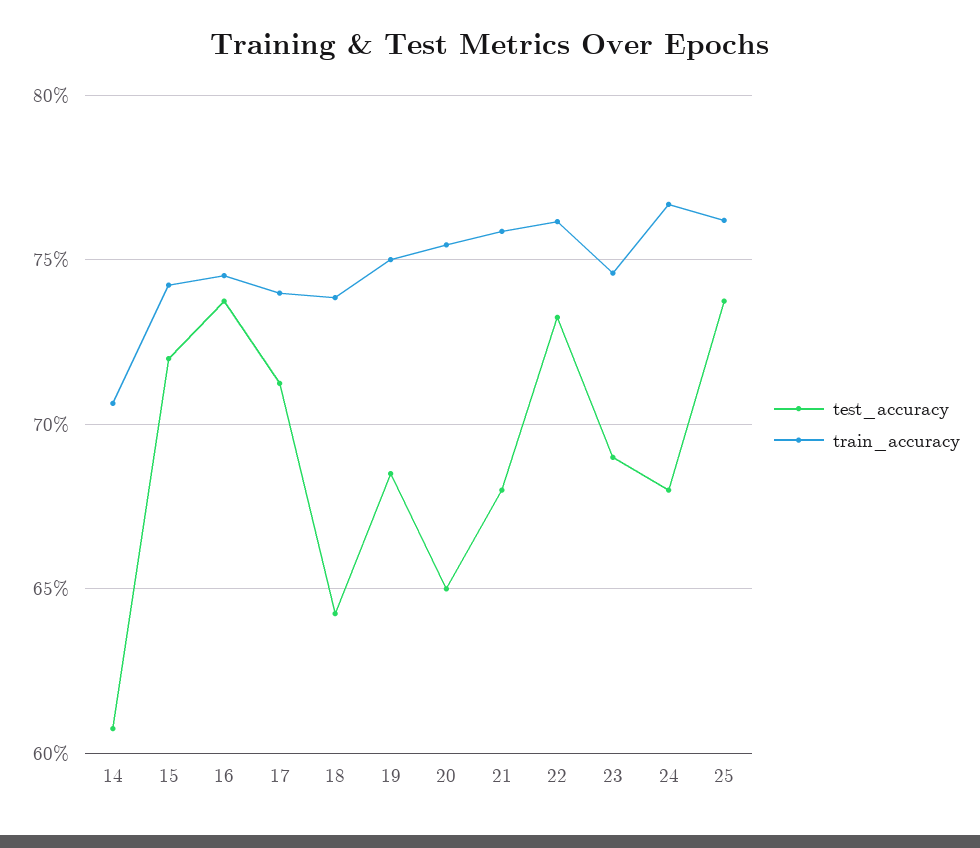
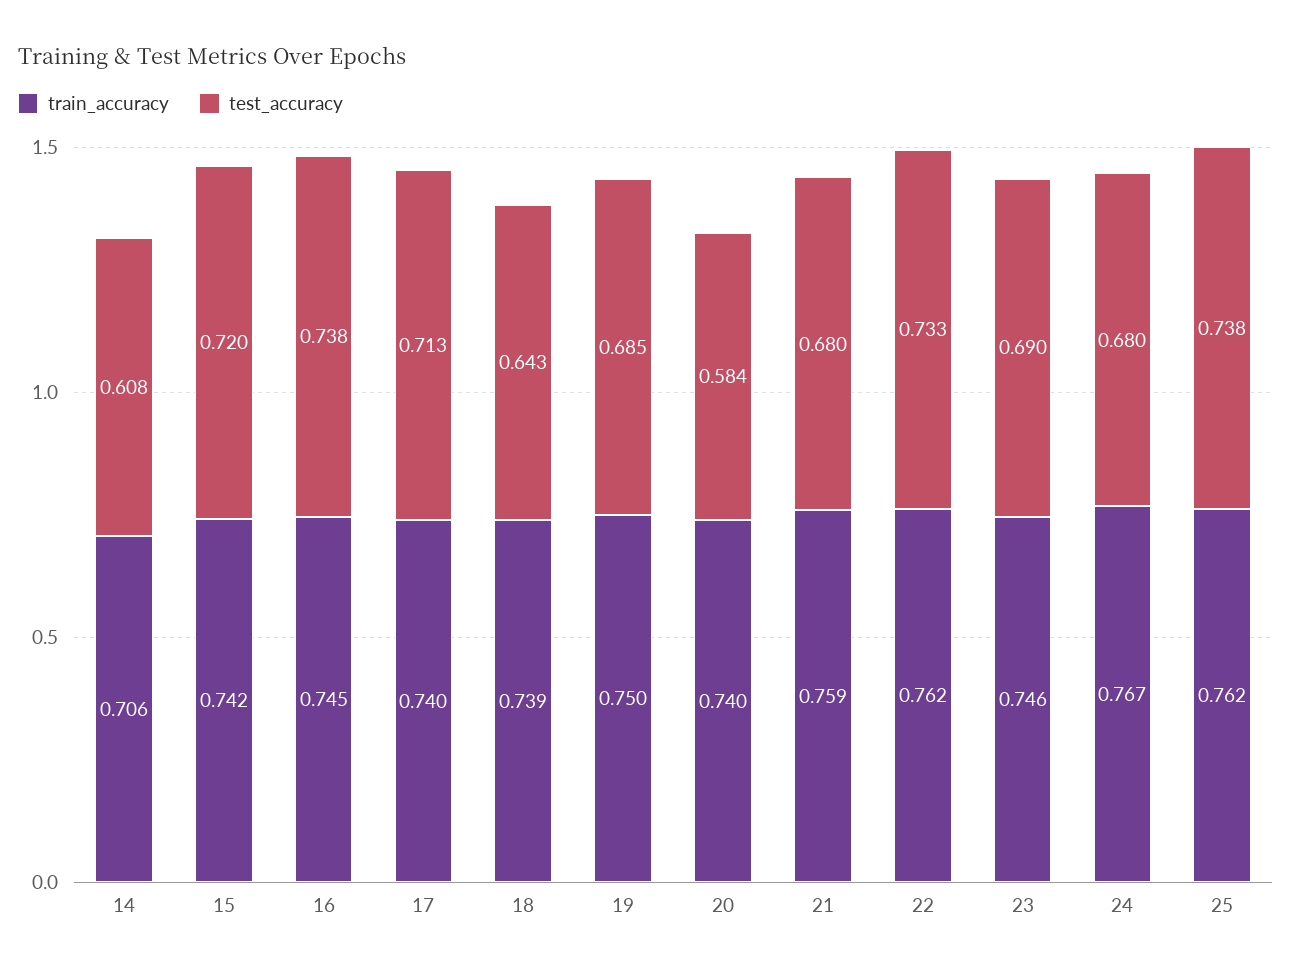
test_accuracy, 20: 0.65 -> 0.584
train_accuracy, 20: 0.755 -> 0.74

